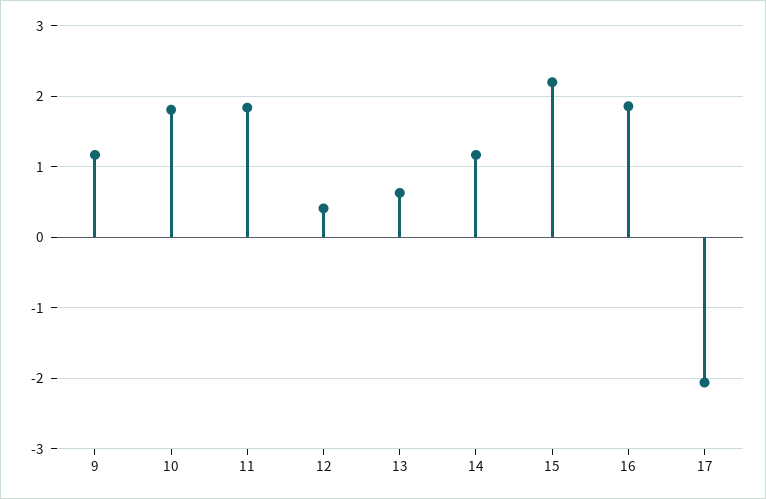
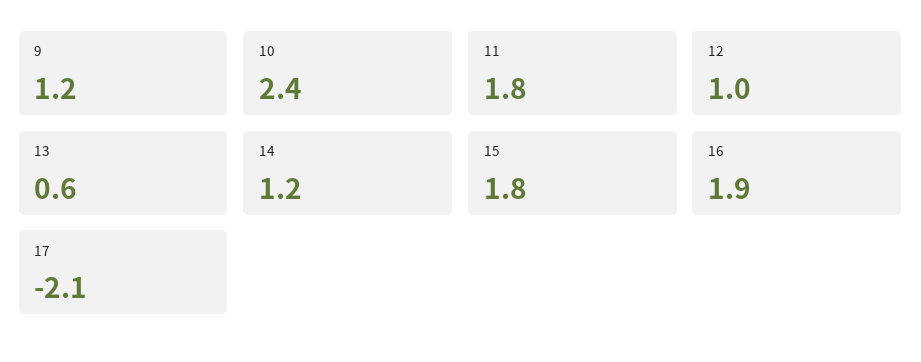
10: 1.8 -> 2.4
12: 0.4 -> 1
15: 2.2 -> 1.8

